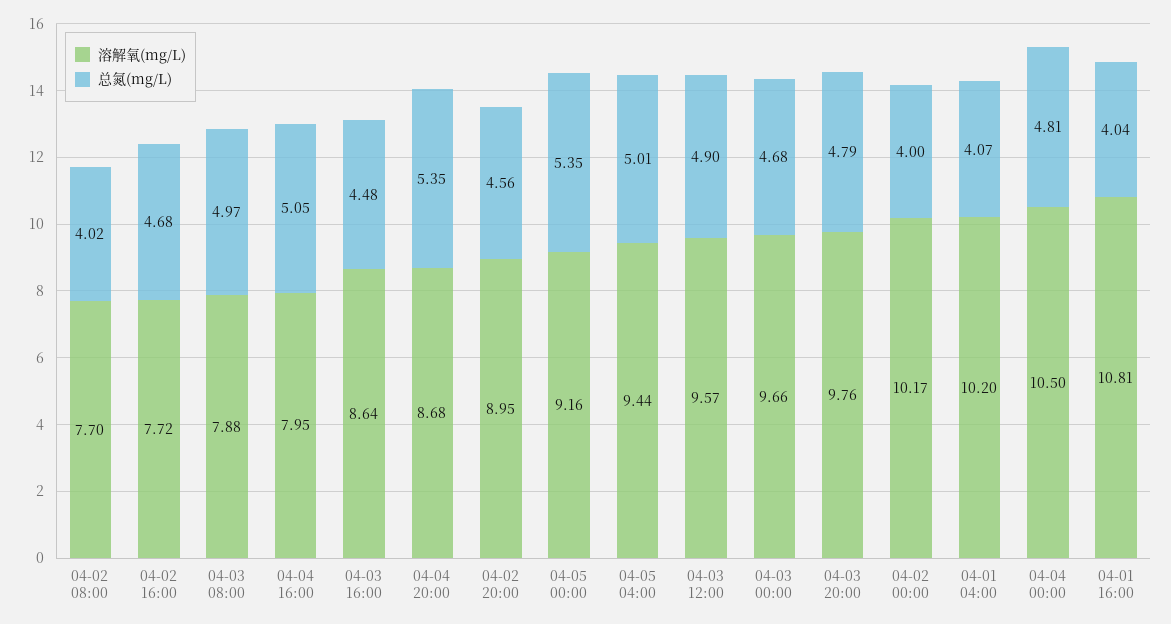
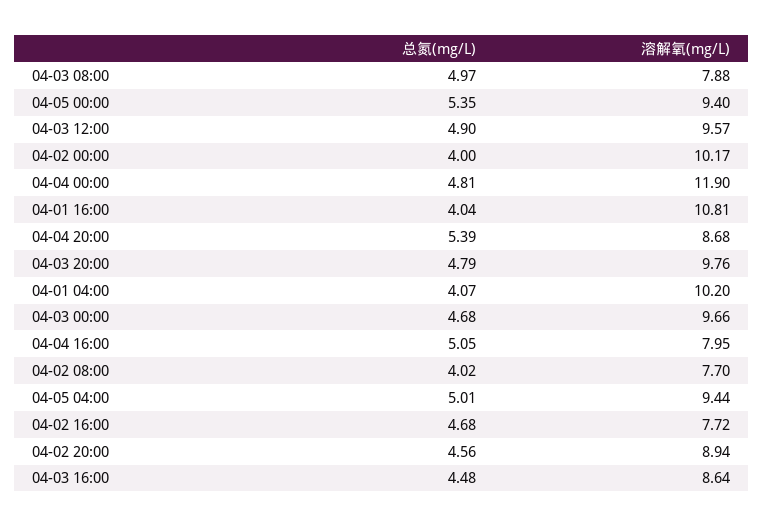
总氮(mg/L), 04-04 20:00: 5.35 -> 5.39
溶解氧(mg/L), 04-02 20:00: 8.95 -> 8.94
溶解氧(mg/L), 04-05 00:00: 9.16 -> 9.4
溶解氧(mg/L), 04-04 00:00: 10.5 -> 11.9

